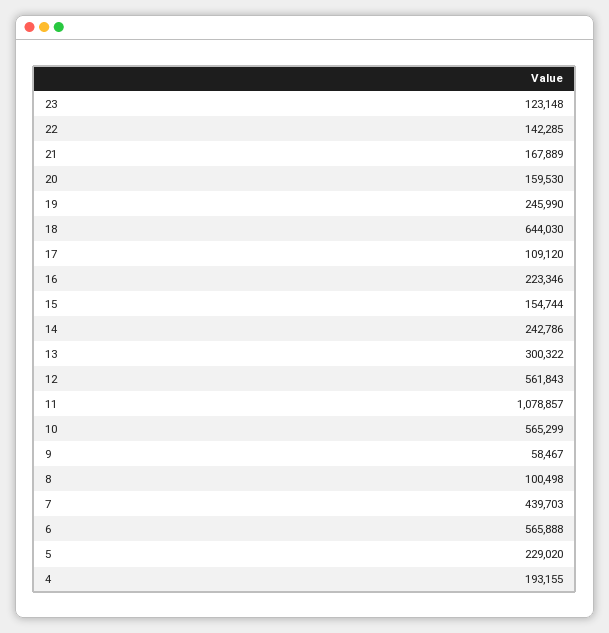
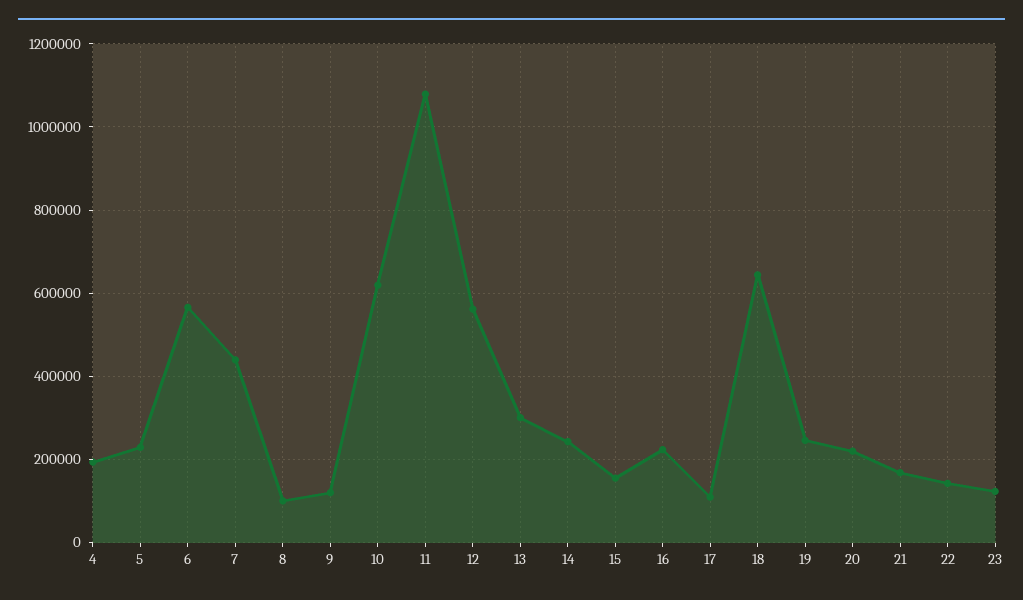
20: 159530 -> 220000
10: 565299 -> 620000
9: 58467 -> 120000

